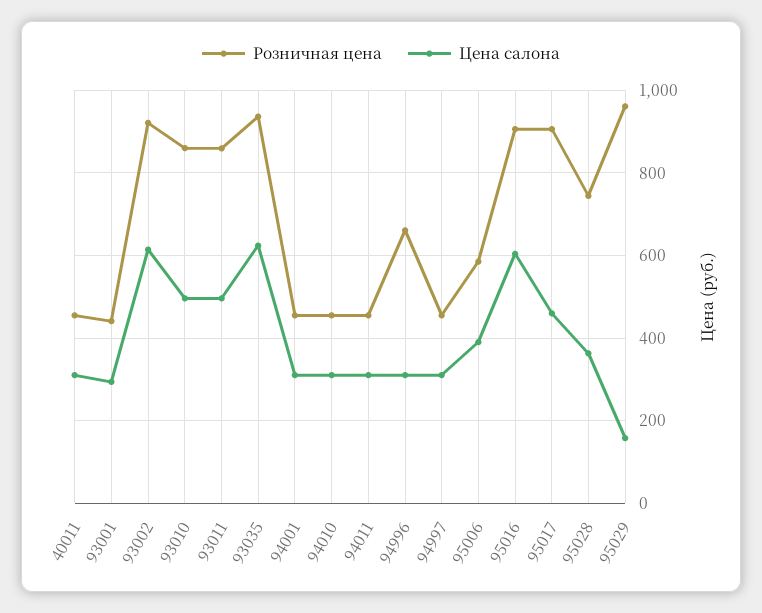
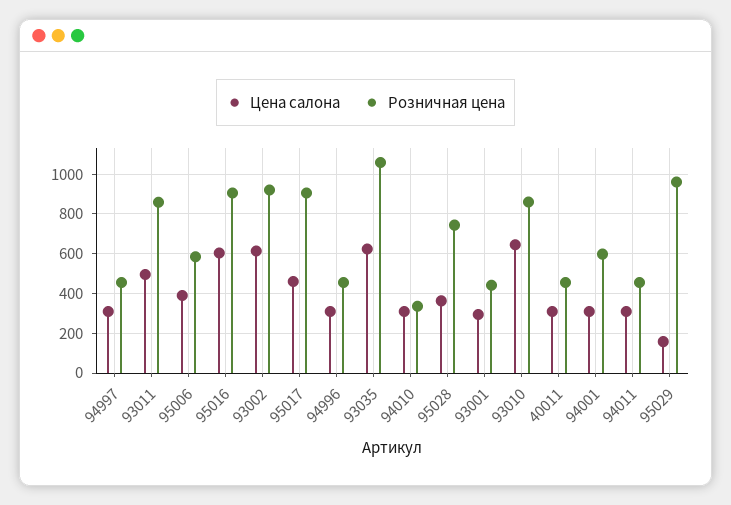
Цена салона, 93010: 500 -> 650
Розничная цена, 93035: 940 -> 1050
Розничная цена, 94001: 460 -> 600
Розничная цена, 94010: 460 -> 350
Розничная цена, 94996: 660 -> 450

